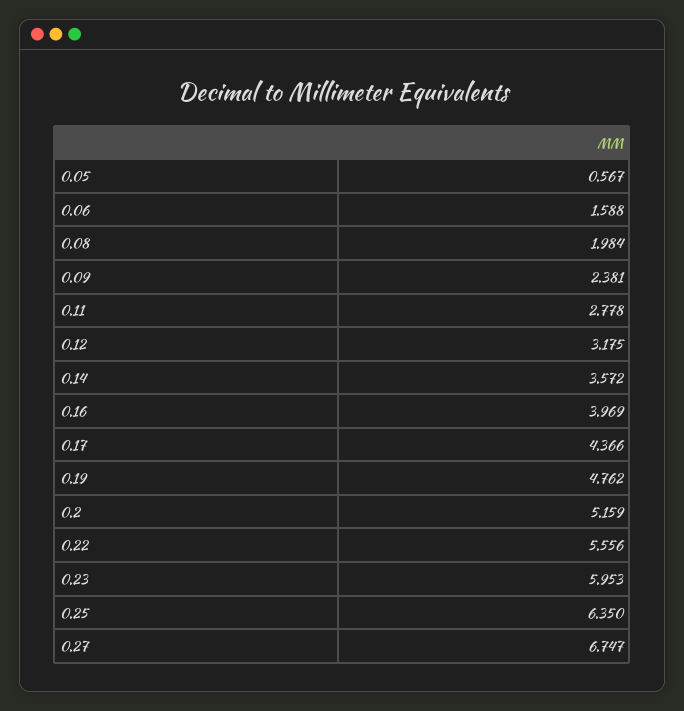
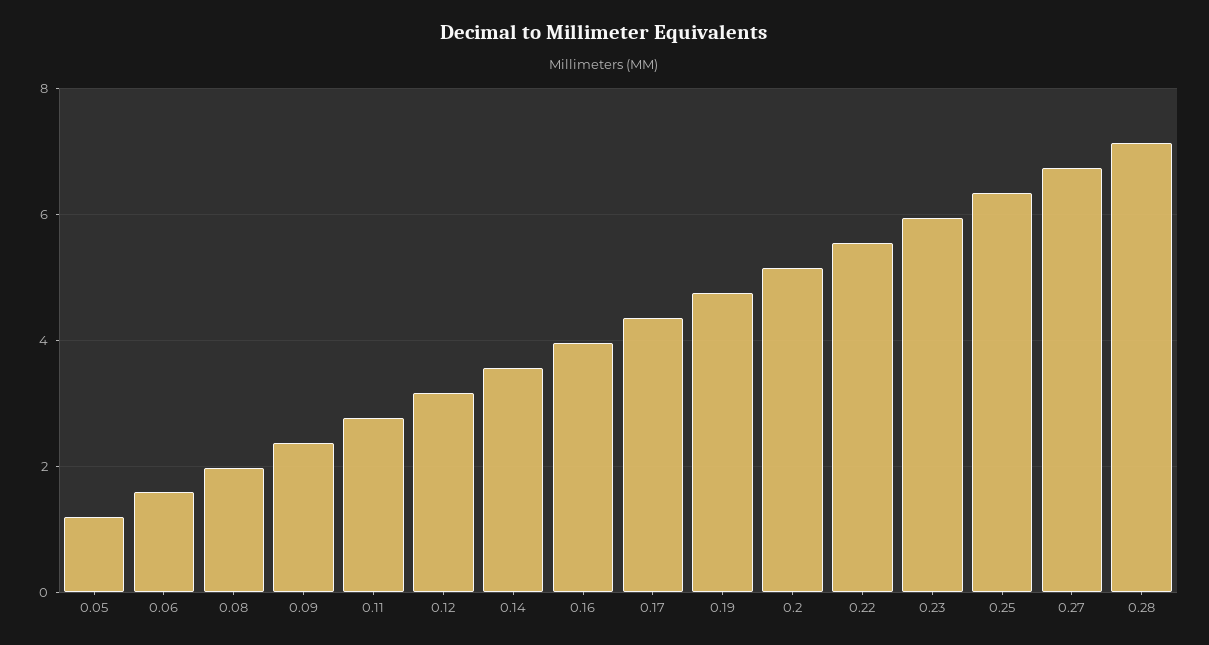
0.05: 0.567 -> 1.2
0.28: none -> 7.2

